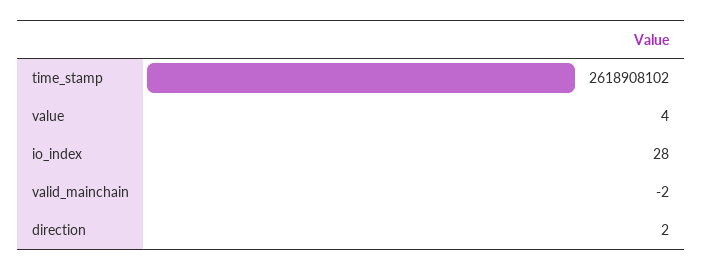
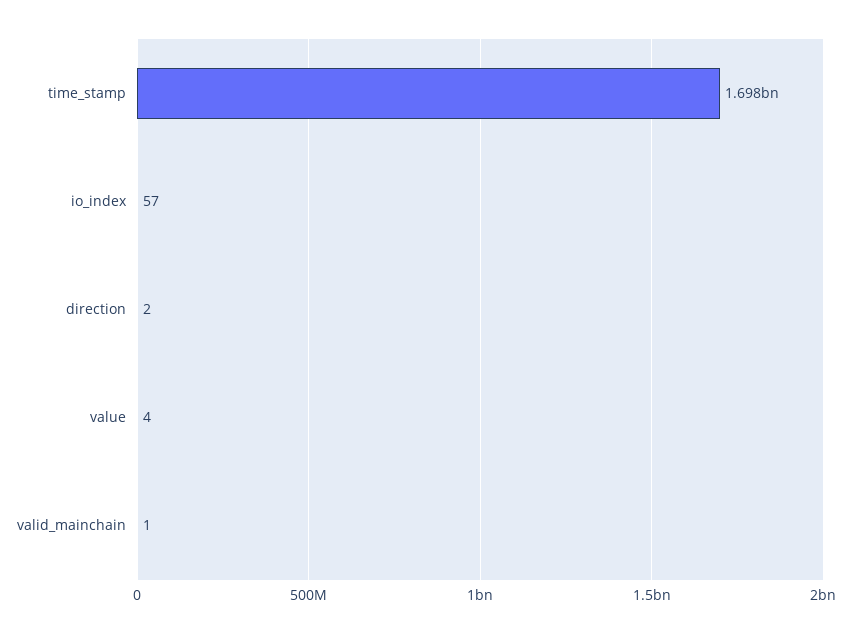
time_stamp: 2618908102 -> 1698000000
io_index: 28 -> 57
valid_mainchain: -2 -> 1

